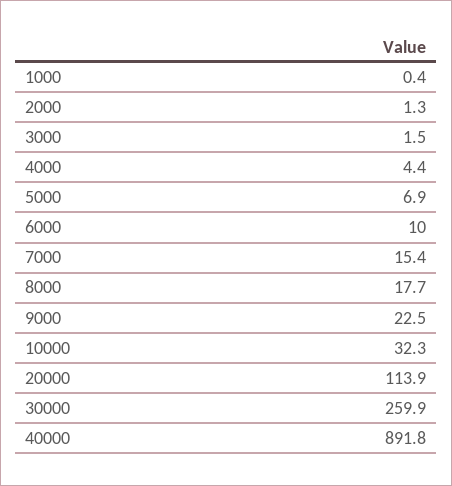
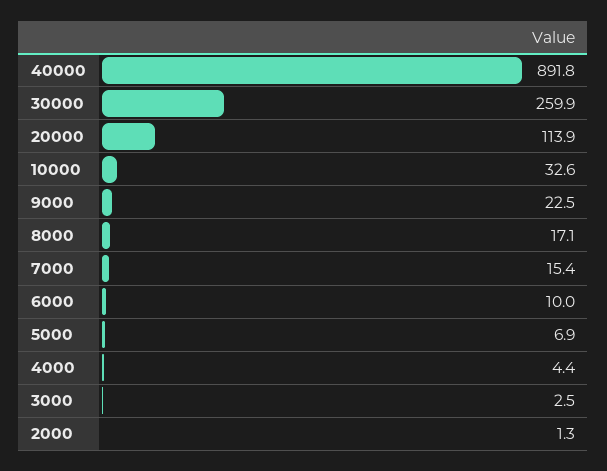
1000: 0.4 -> none
3000: 1.5 -> 2.5
8000: 17.7 -> 17.1
10000: 32.3 -> 32.6

